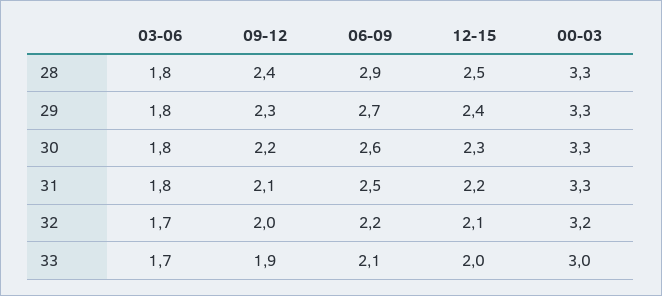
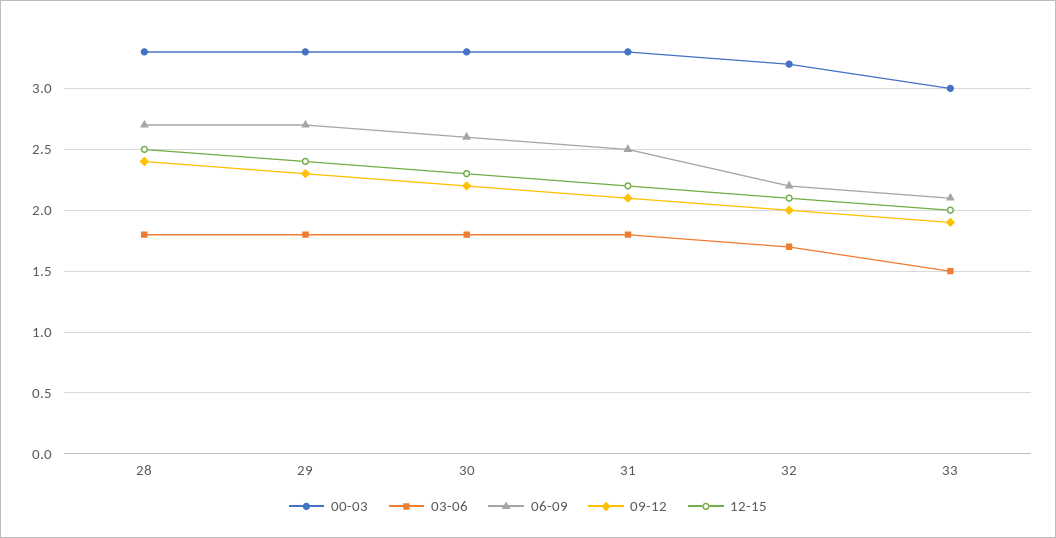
06-09, 28: 2.9 -> 2.7
03-06, 33: 1.7 -> 1.5

